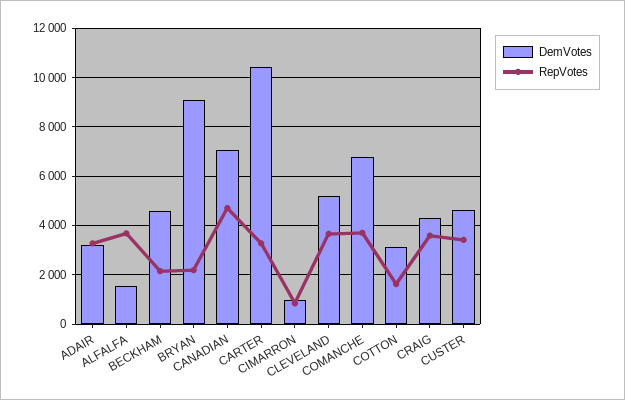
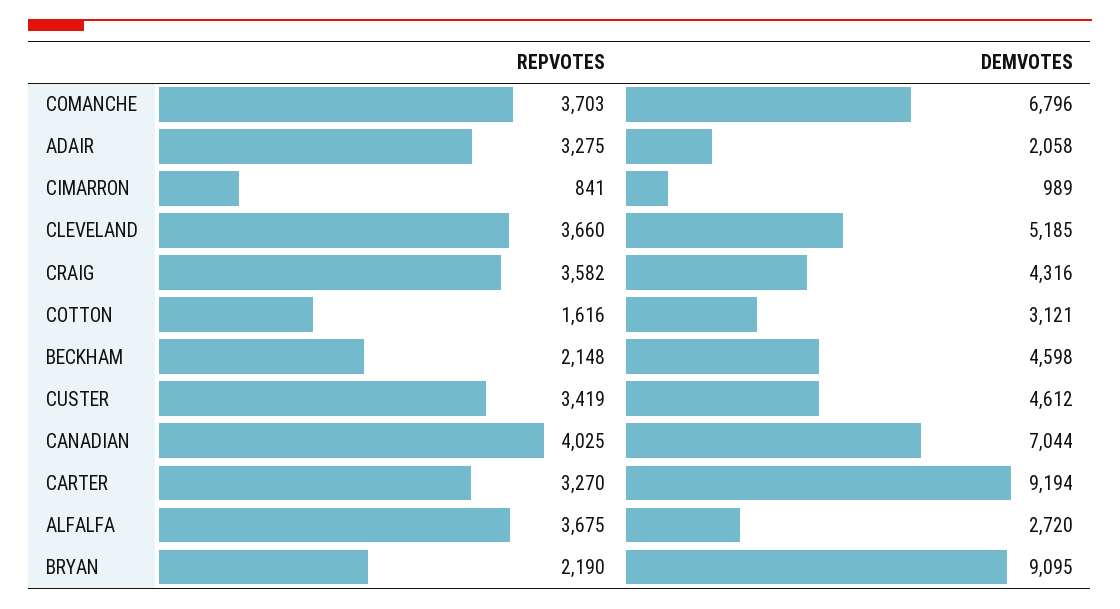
DemVotes, ADAIR: 3250 -> 2058
DemVotes, ALFALFA: 1500 -> 2720
RepVotes, CANADIAN: 4750 -> 4025
DemVotes, CARTER: 10500 -> 9194

